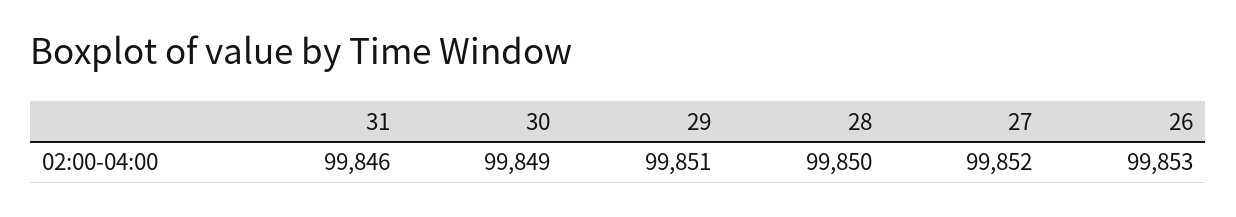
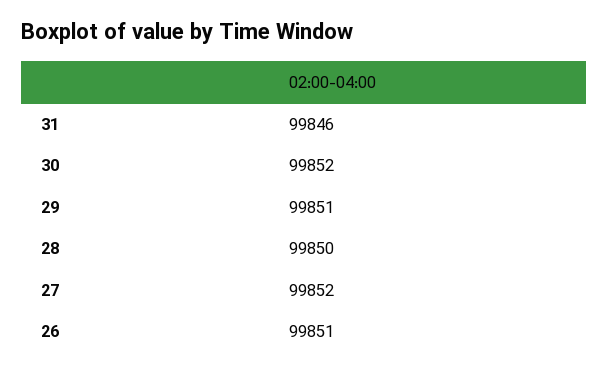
30: 99849 -> 99852
26: 99853 -> 99851

